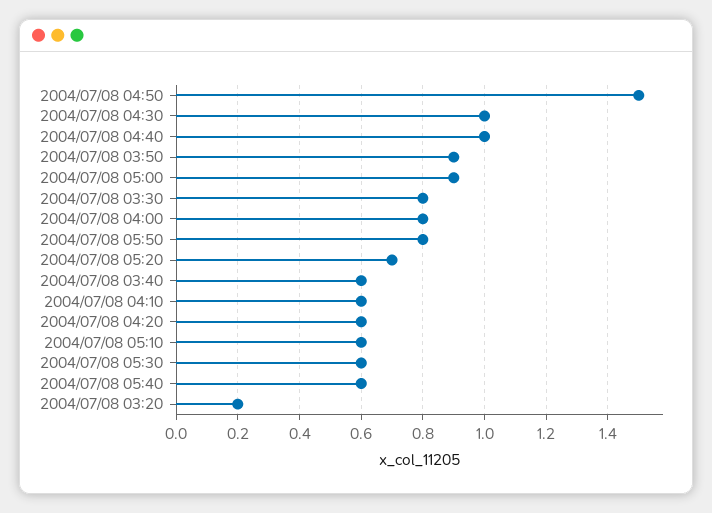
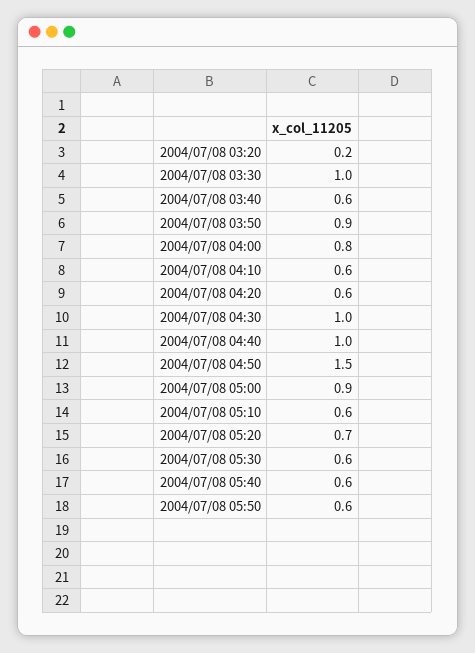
2004/07/08 03:30: 0.8 -> 1
2004/07/08 05:50: 0.8 -> 0.6

